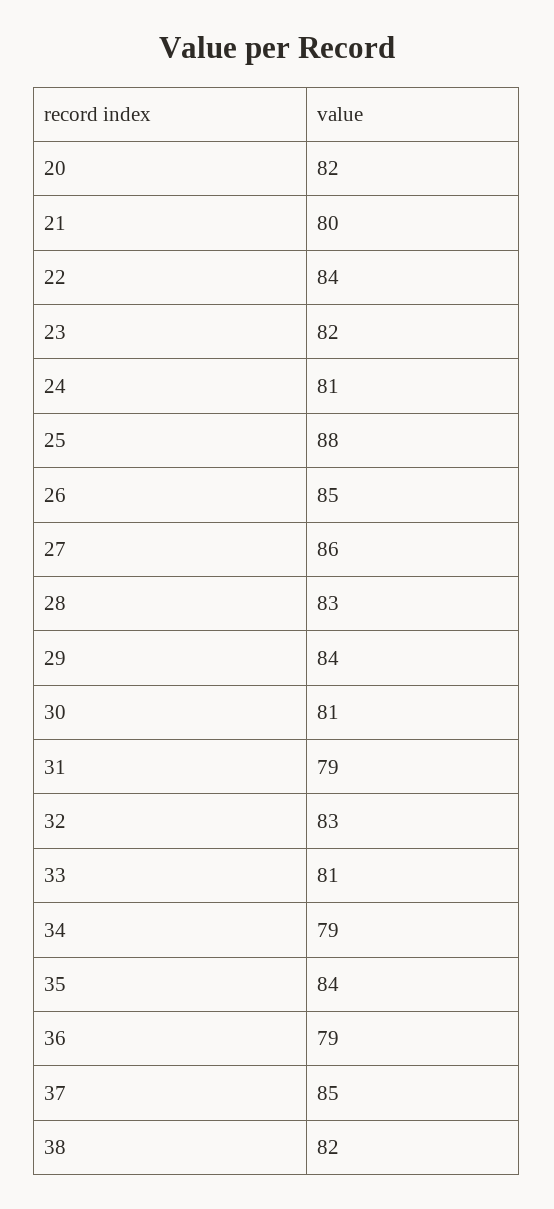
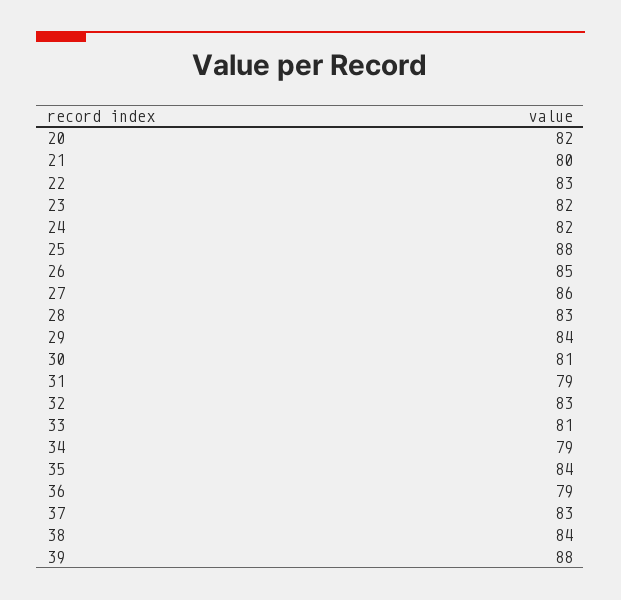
22: 84 -> 83
24: 81 -> 82
37: 85 -> 83
38: 82 -> 84
39: none -> 88

